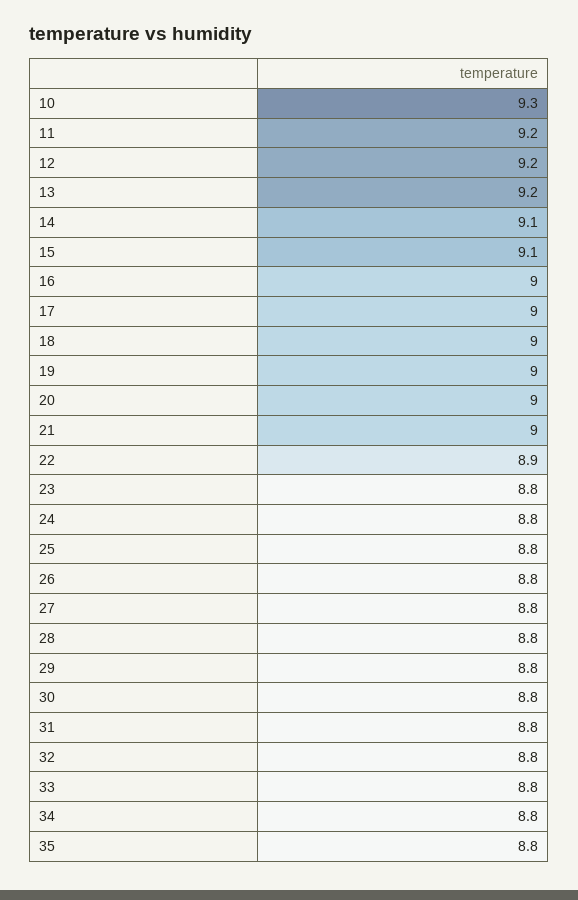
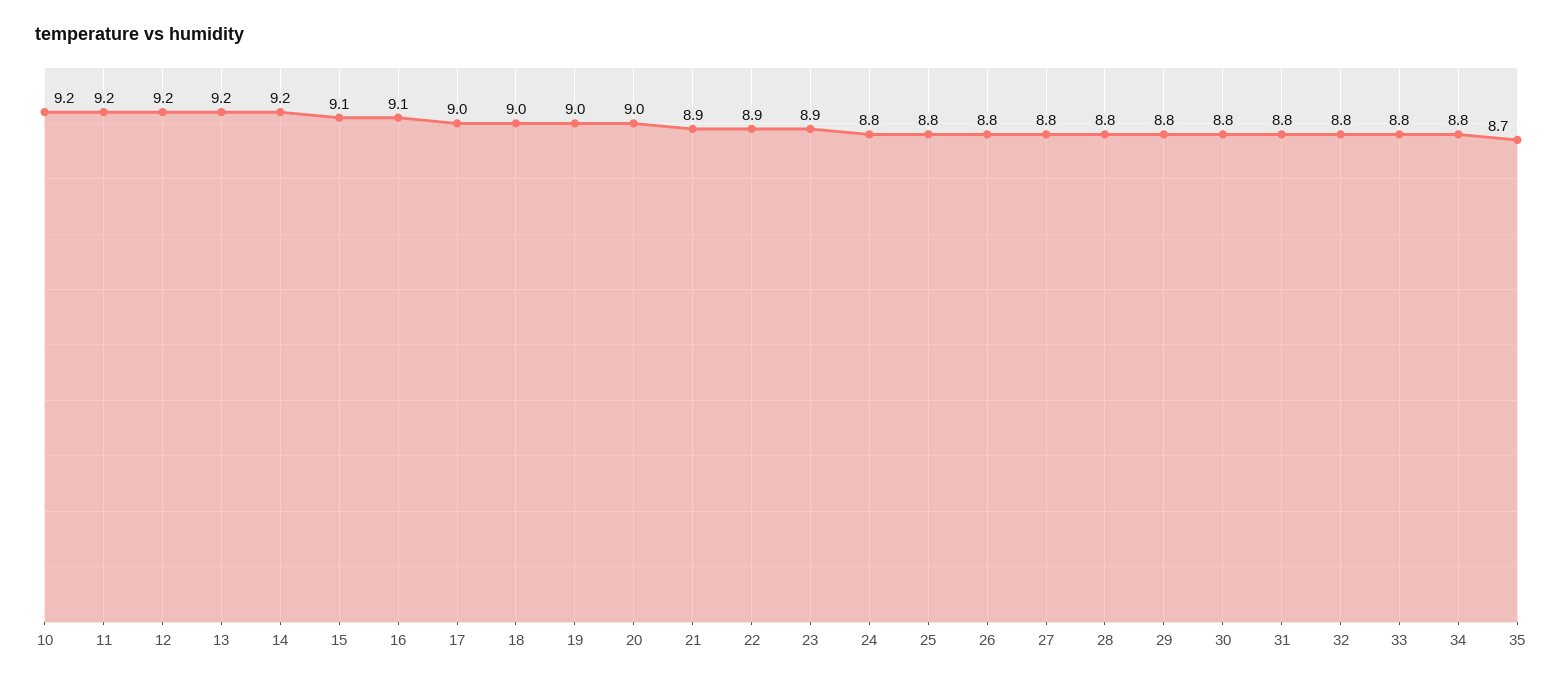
10: 9.3 -> 9.2
14: 9.1 -> 9.2
16: 9 -> 9.1
21: 9 -> 8.9
23: 8.8 -> 8.9
35: 8.8 -> 8.7

